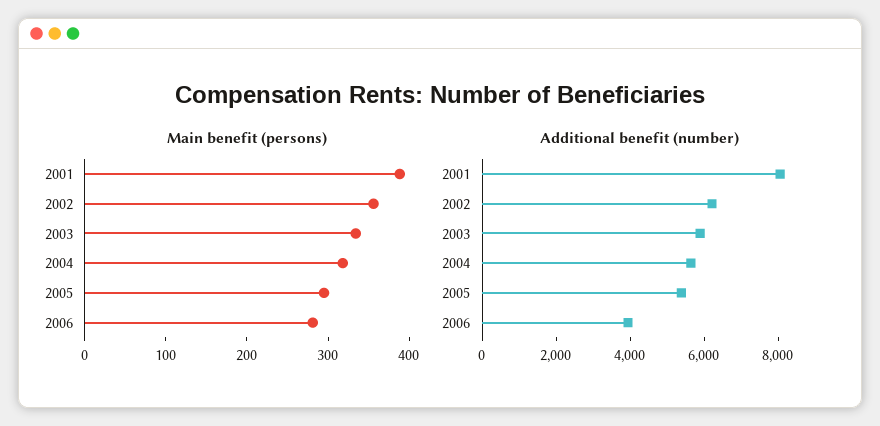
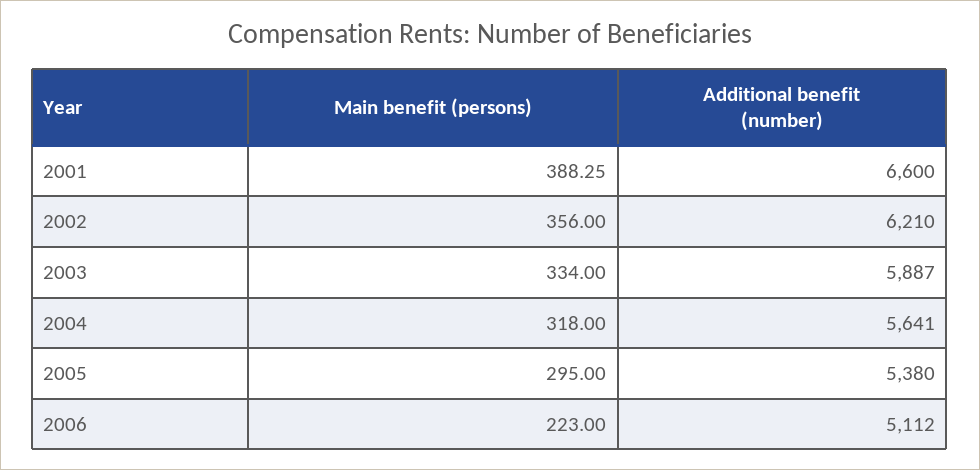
Main benefit (persons), 2006: 280 -> 223
Additional benefit (number), 2001: 8000 -> 6600
Additional benefit (number), 2006: 4000 -> 5112

